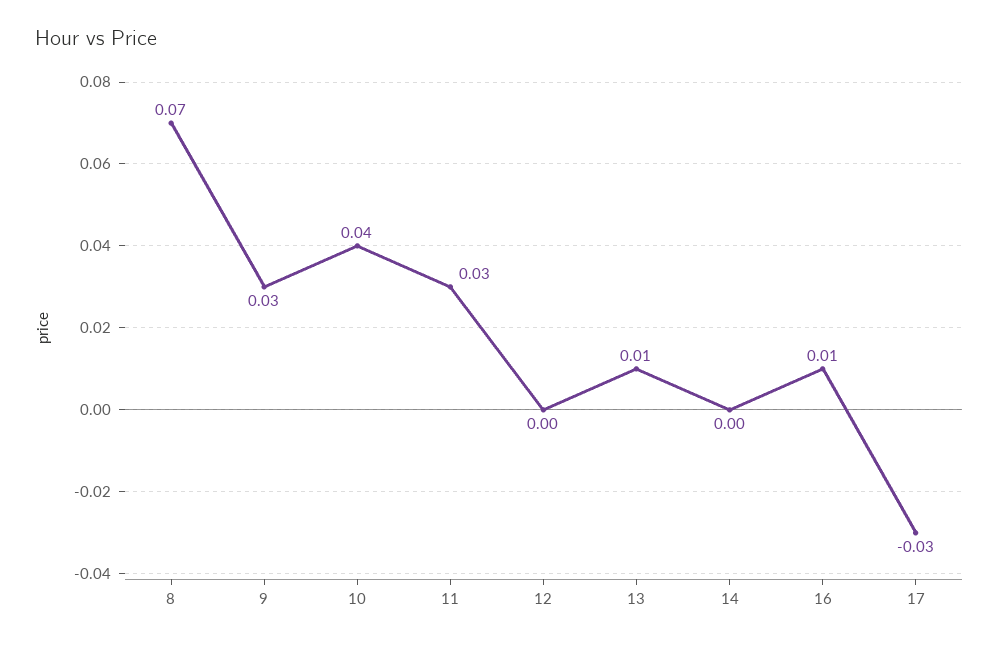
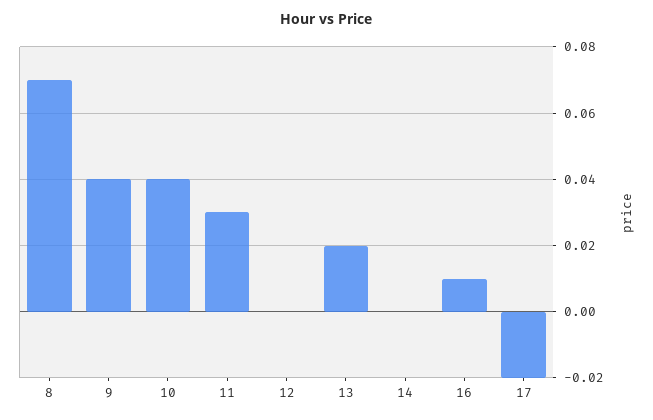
9: 0.03 -> 0.04
13: 0.01 -> 0.02
17: -0.03 -> -0.02

